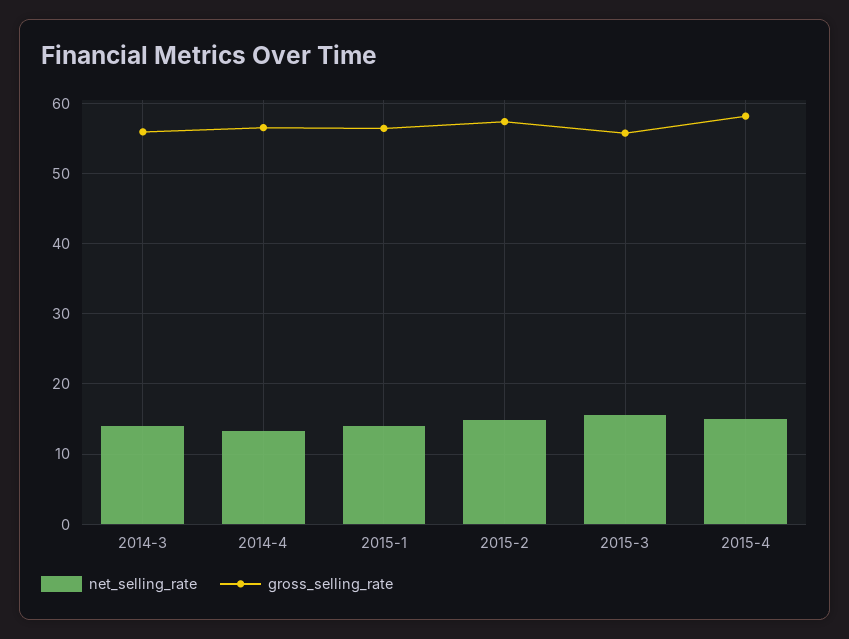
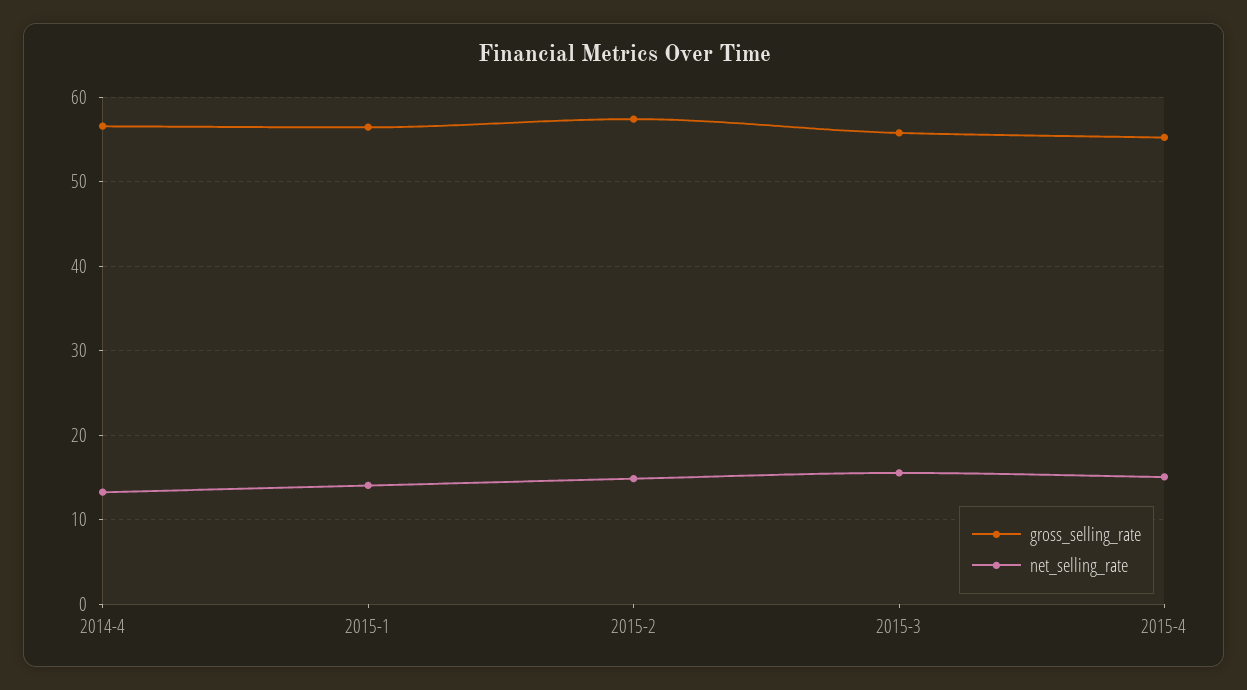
net_selling_rate, 2014-3: 14 -> none
gross_selling_rate, 2014-3: 56 -> none
gross_selling_rate, 2015-4: 58 -> 55

